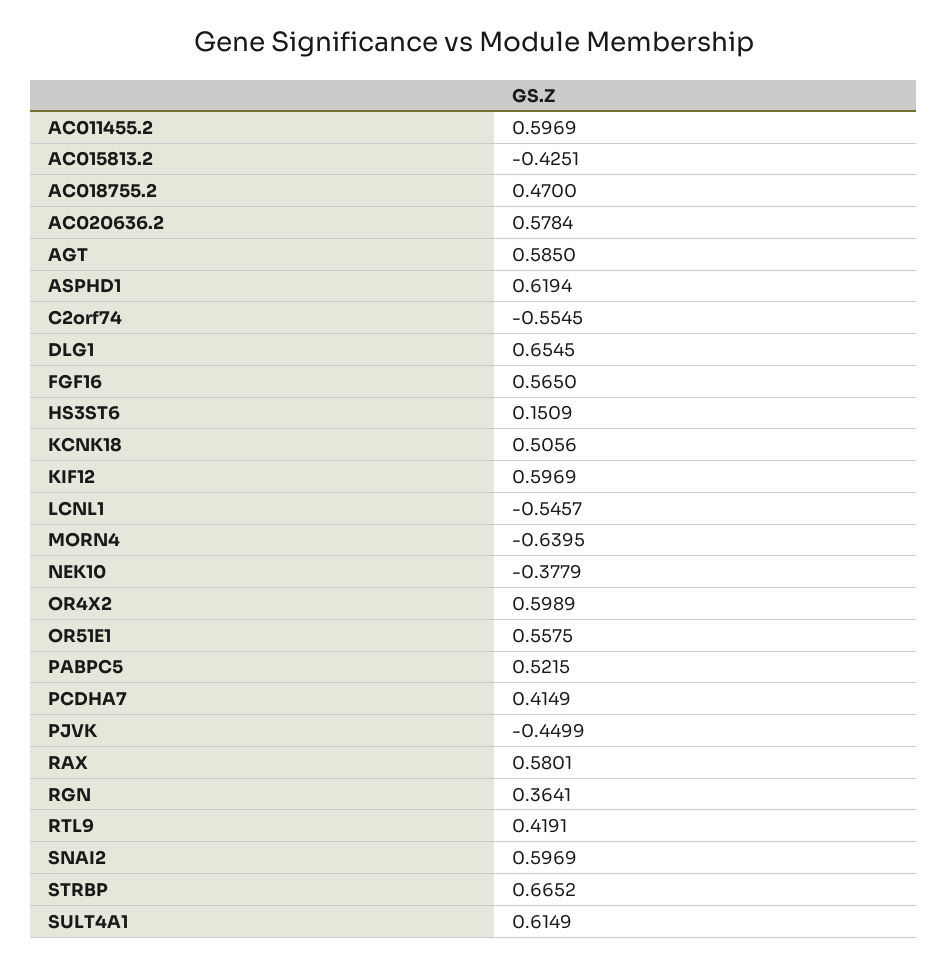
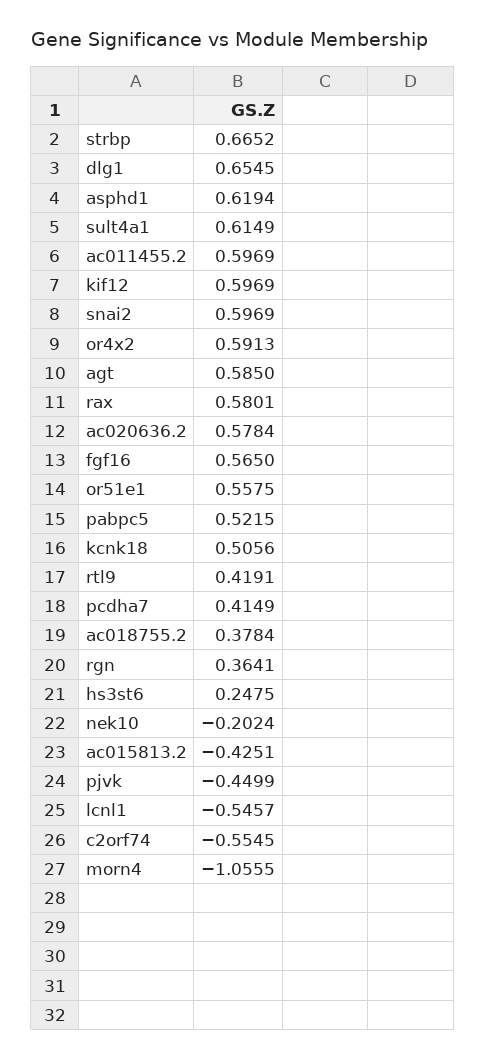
AC018755.2: 0.47 -> 0.3784
HS3ST6: 0.1509 -> 0.2475
MORN4: -0.6395 -> -1.0555
NEK10: -0.3779 -> -0.2024
OR4X2: 0.5989 -> 0.5913

